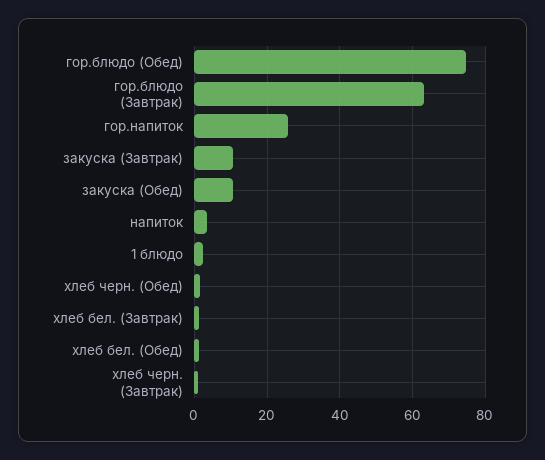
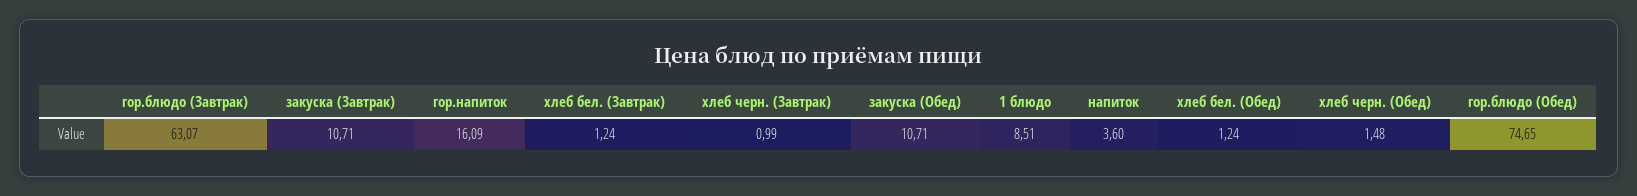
гор.напиток: 26 -> 16.09
1 блюдо: 2 -> 8.51

